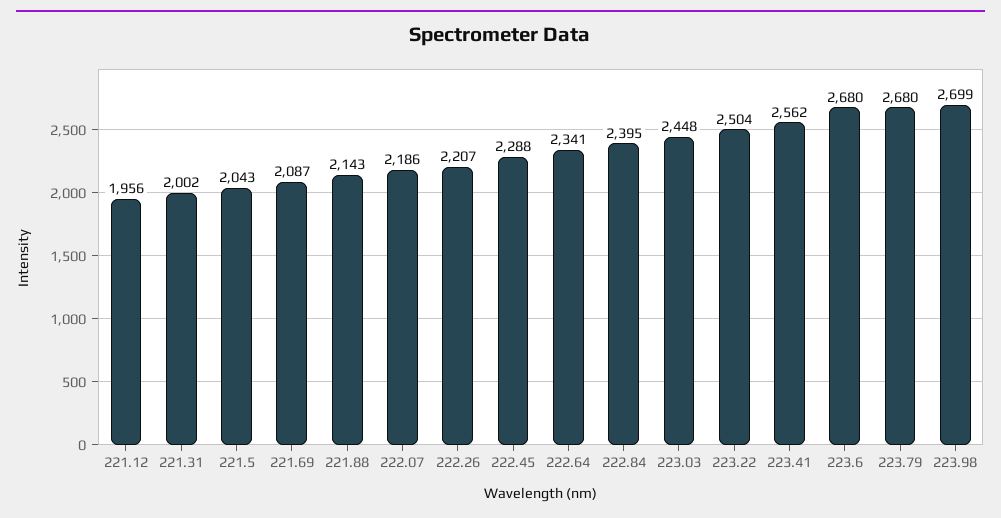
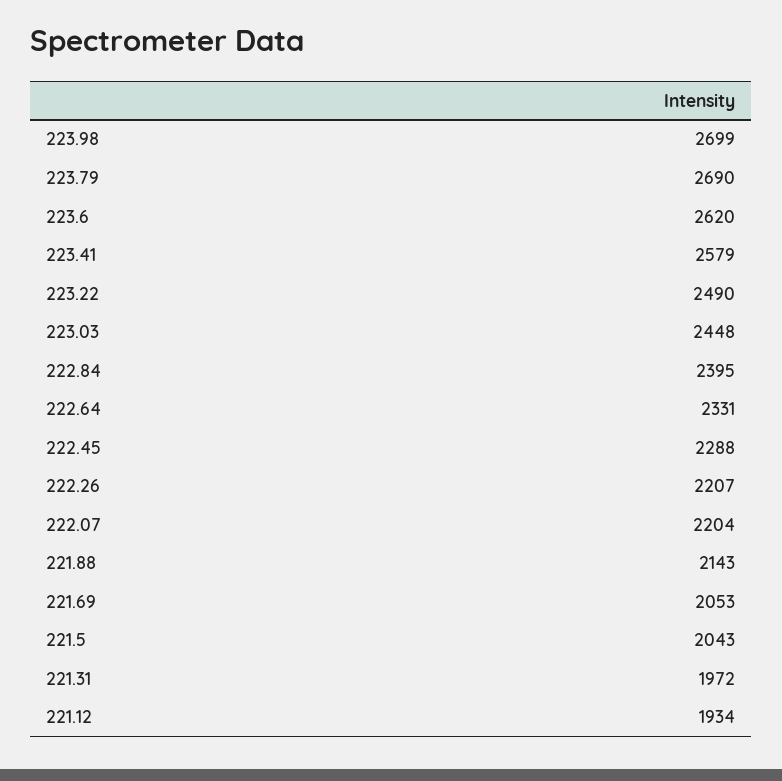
221.12: 1956 -> 1934
221.31: 2002 -> 1972
221.69: 2087 -> 2053
222.07: 2186 -> 2204
222.64: 2341 -> 2331
223.22: 2504 -> 2490
223.41: 2562 -> 2579
223.6: 2680 -> 2620
223.79: 2680 -> 2690

